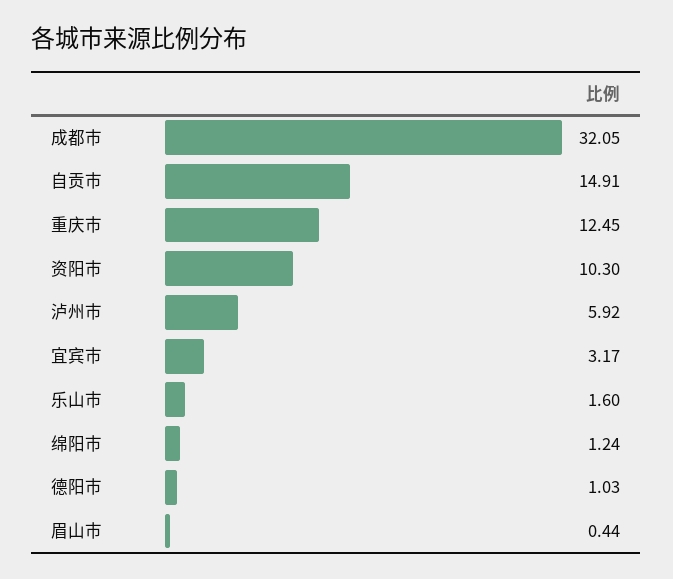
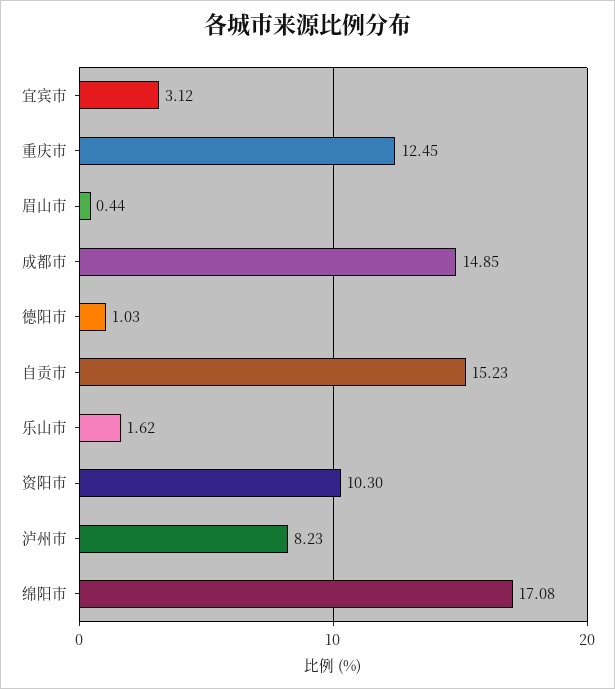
成都市: 32.05 -> 14.85
自贡市: 14.91 -> 15.23
泸州市: 5.92 -> 8.23
宜宾市: 3.17 -> 3.12
乐山市: 1.6 -> 1.62
绵阳市: 1.24 -> 17.08

